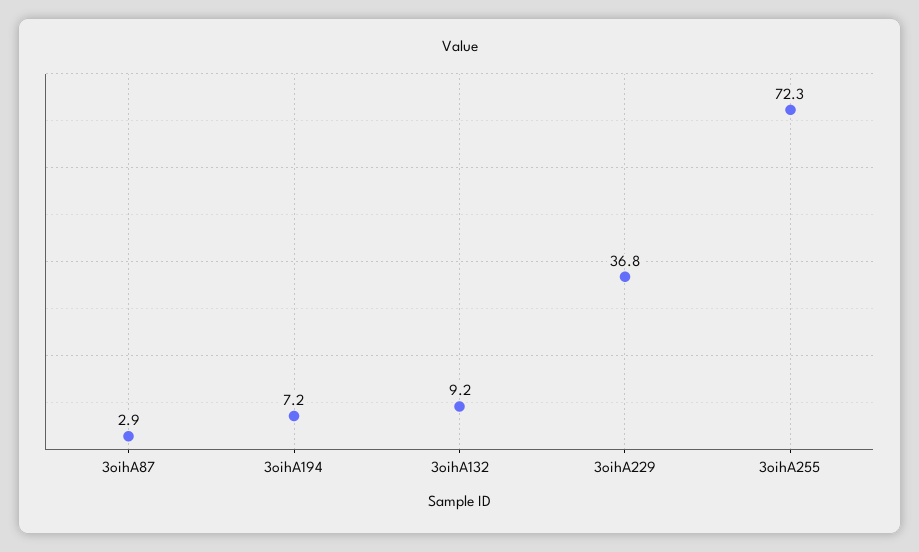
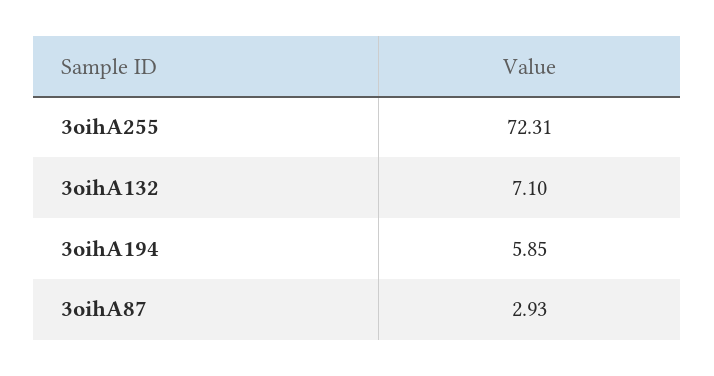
3oihA194: 7.2 -> 5.85
3oihA132: 9.2 -> 7.1
3oihA229: 36.8 -> none

